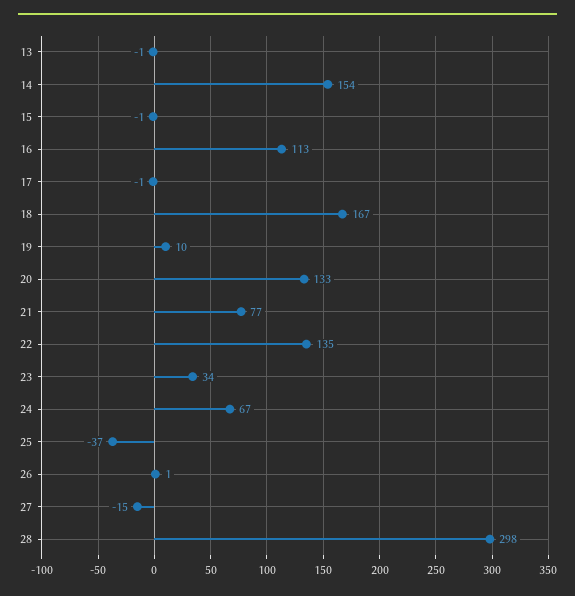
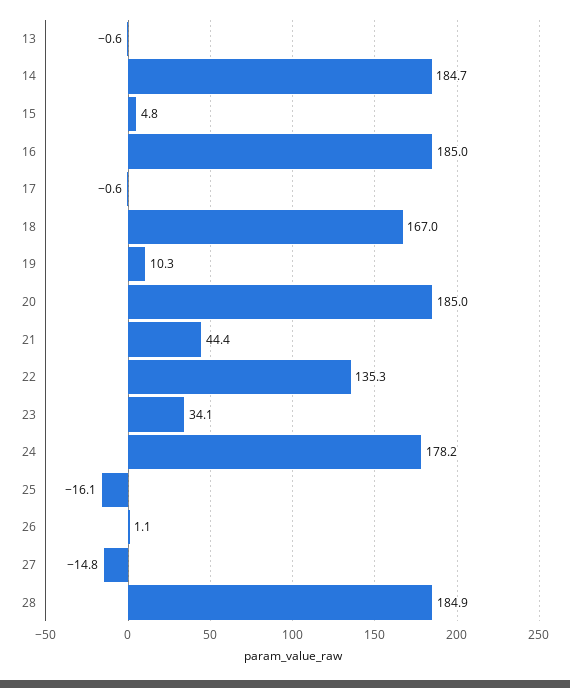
14: 154 -> 184.7
15: -1 -> 4.8
16: 113 -> 185
20: 133 -> 185
21: 77 -> 44.4
24: 67 -> 178.2
25: -37 -> -16.1
28: 298 -> 184.9

